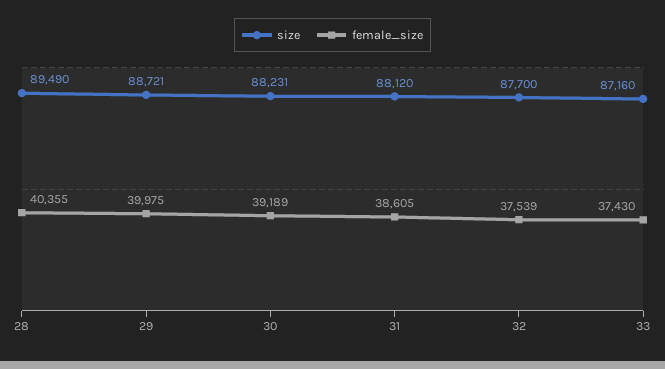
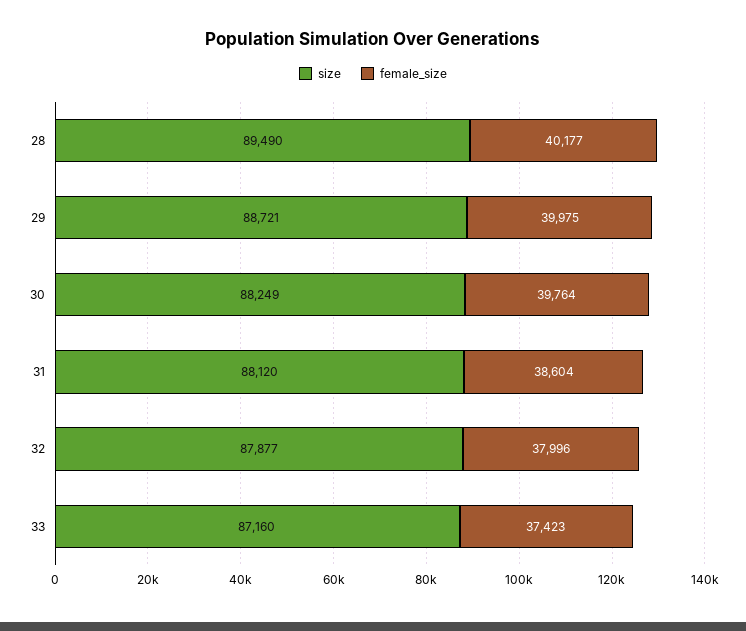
female_size, 28: 40355 -> 40177
size, 30: 88231 -> 88249
female_size, 30: 39189 -> 39764
female_size, 31: 38605 -> 38604
size, 32: 87700 -> 87877
female_size, 32: 37539 -> 37996
female_size, 33: 37430 -> 37423

